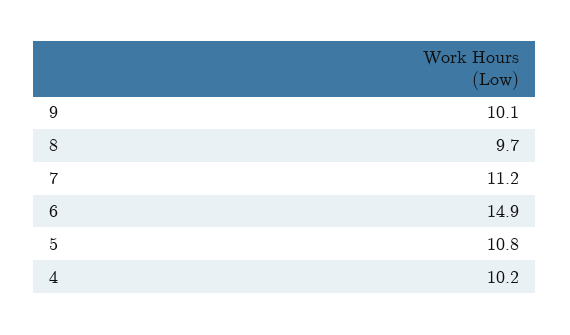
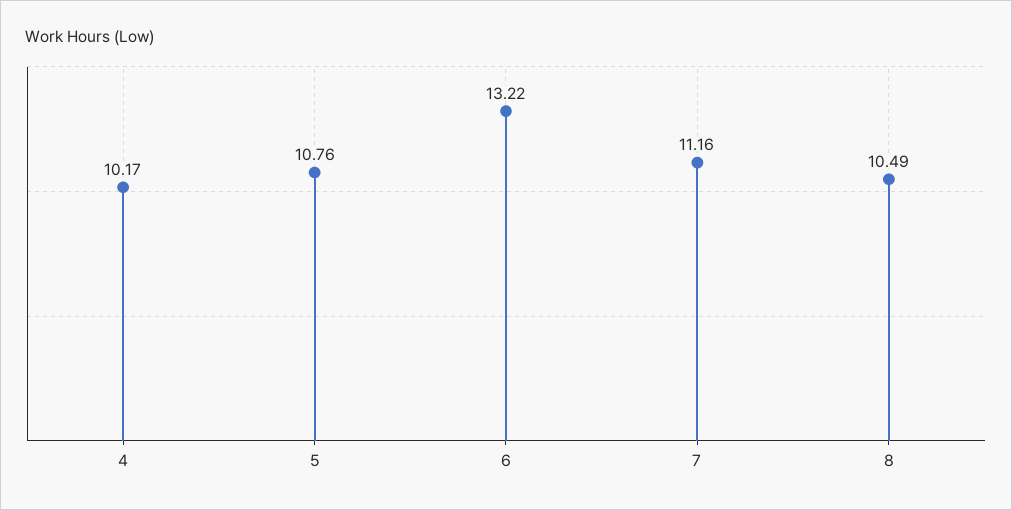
9: 10.1 -> none
8: 9.7 -> 10.49
6: 14.9 -> 13.22

